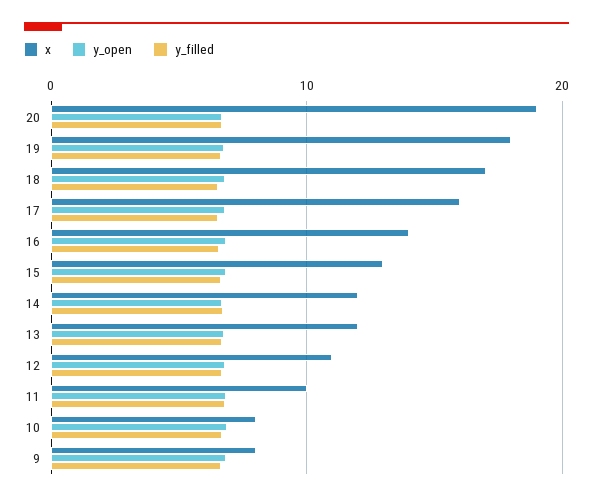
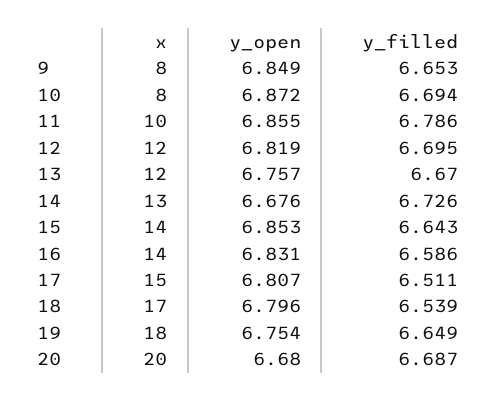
x, 20: 19 -> 20
x, 17: 16 -> 15
x, 15: 13 -> 14
x, 14: 12 -> 13
x, 12: 11 -> 12

